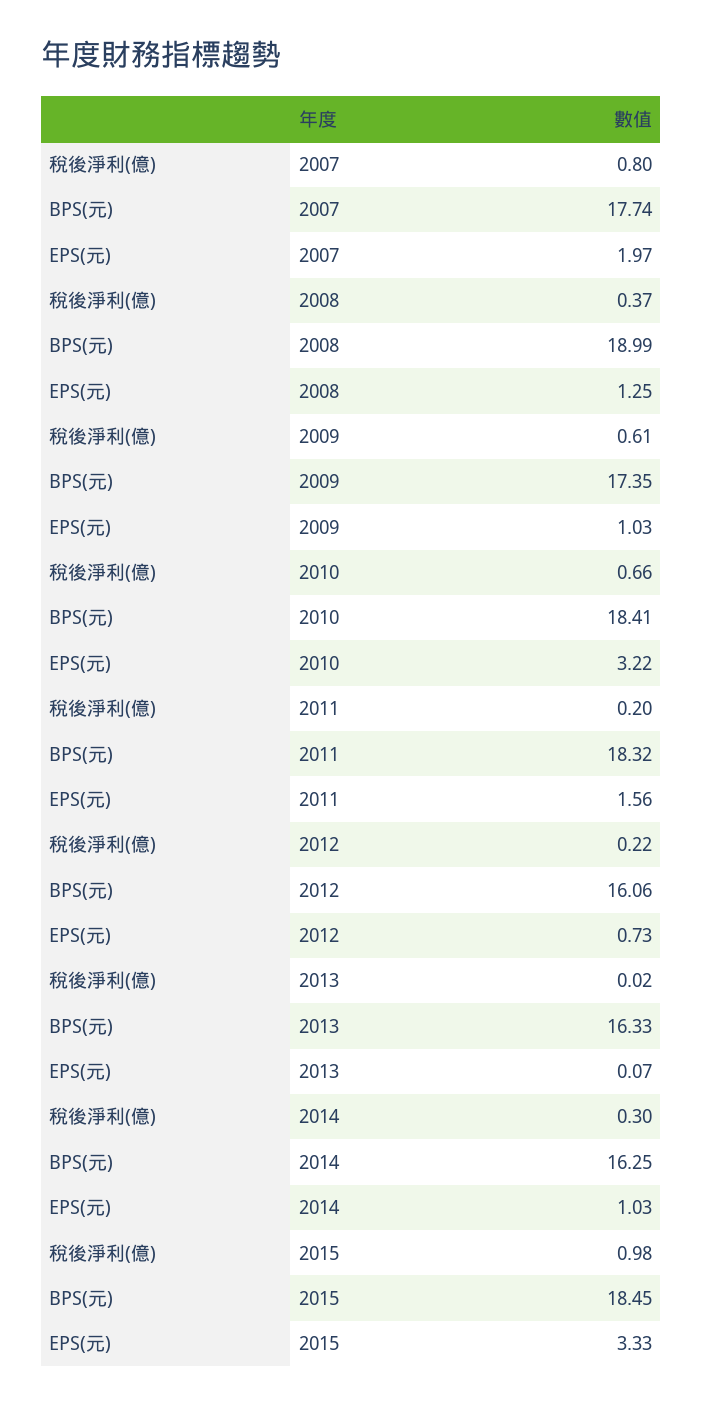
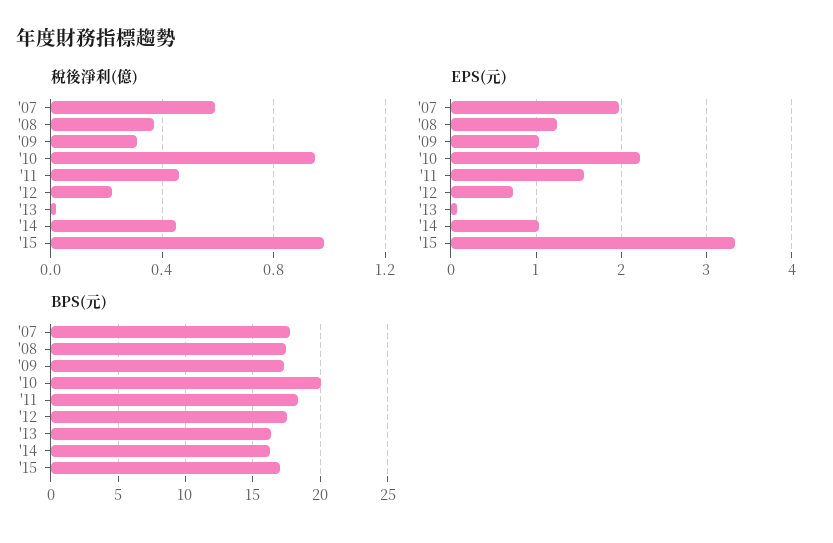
稅後淨利(億), 2007: 0.8 -> 0.6
BPS(元), 2008: 18.99 -> 17.5
稅後淨利(億), 2009: 0.61 -> 0.3
稅後淨利(億), 2010: 0.66 -> 0.95
BPS(元), 2010: 18.41 -> 20
EPS(元), 2010: 3.22 -> 2.2
稅後淨利(億), 2011: 0.2 -> 0.45
BPS(元), 2012: 16.06 -> 17.5
稅後淨利(億), 2014: 0.3 -> 0.45
BPS(元), 2015: 18.45 -> 17

